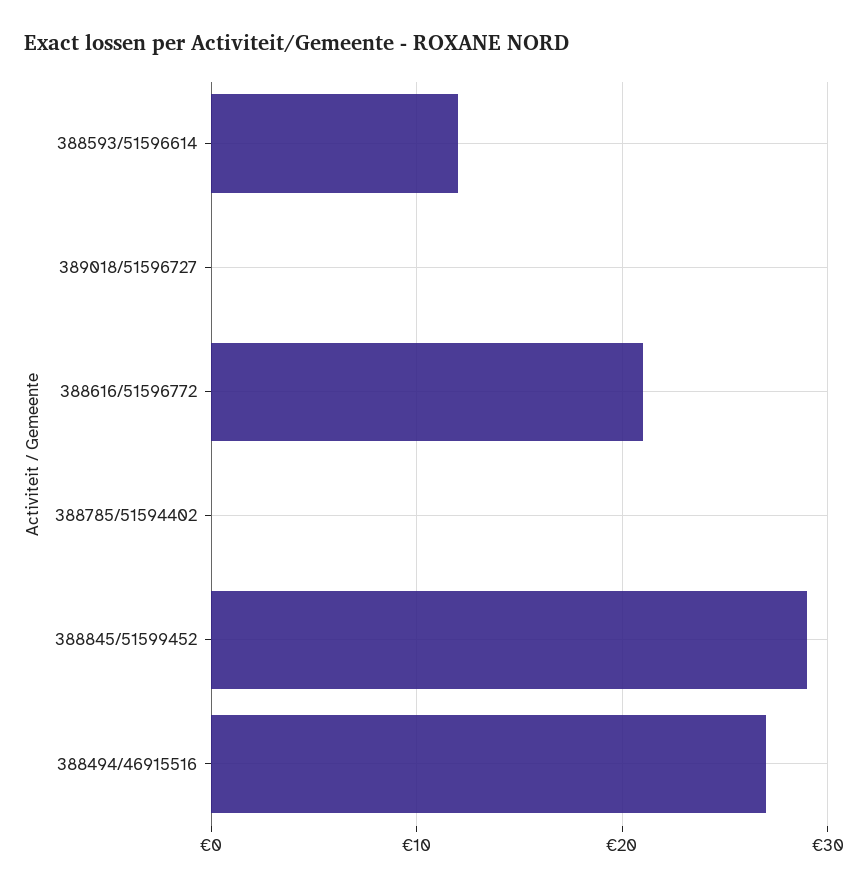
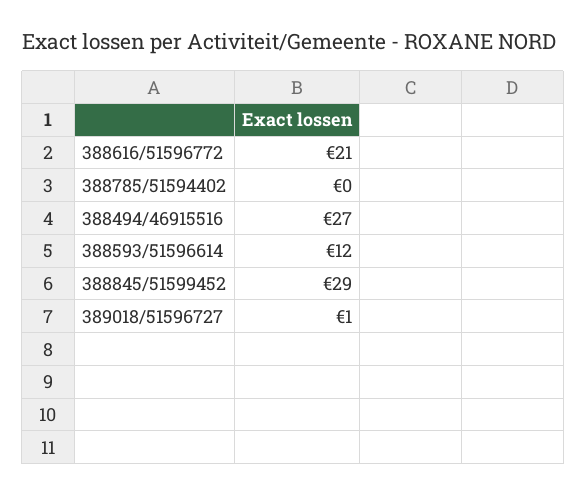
389018/51596727: 0 -> 1

